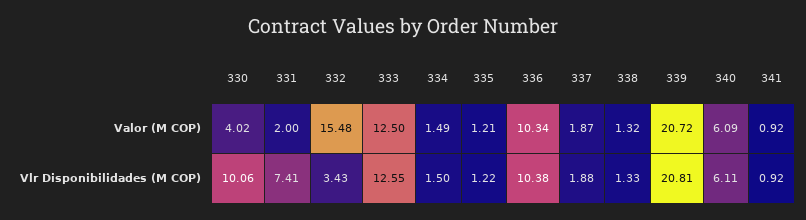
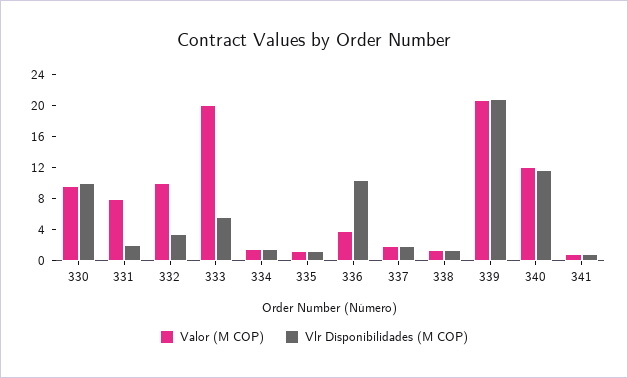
Valor (M COP), 330: 4.02 -> 10
Valor (M COP), 331: 2 -> 8
Valor (M COP), 332: 15.48 -> 10
Valor (M COP), 333: 12.5 -> 20
Valor (M COP), 336: 10.34 -> 4
Valor (M COP), 340: 6.09 -> 12
Vlr Disponibilidades (M COP), 331: 7.41 -> 2
Vlr Disponibilidades (M COP), 333: 12.55 -> 6
Vlr Disponibilidades (M COP), 340: 6.11 -> 12

